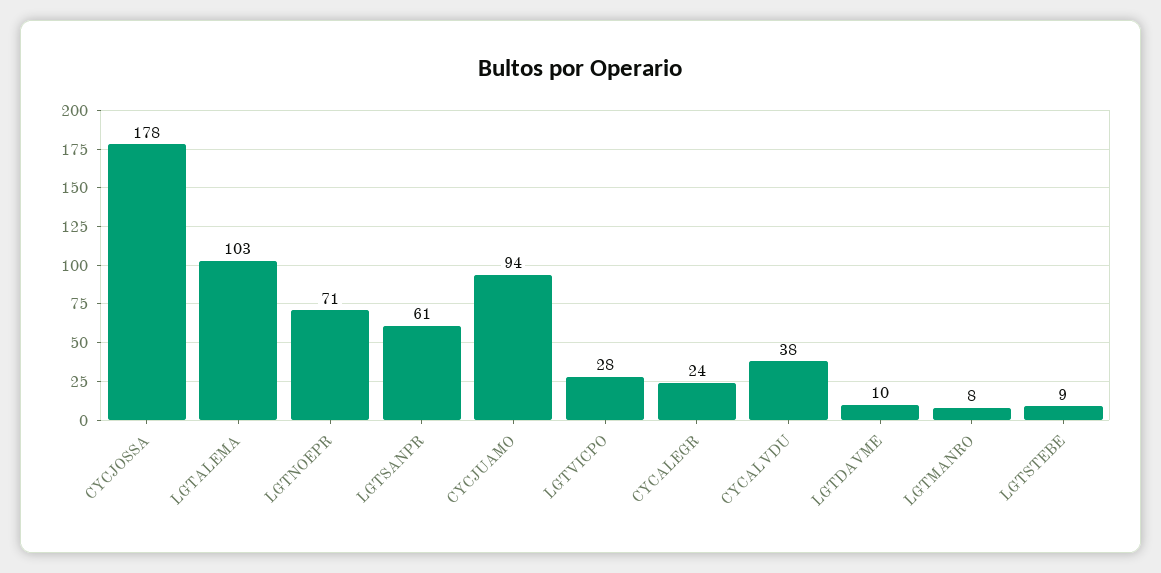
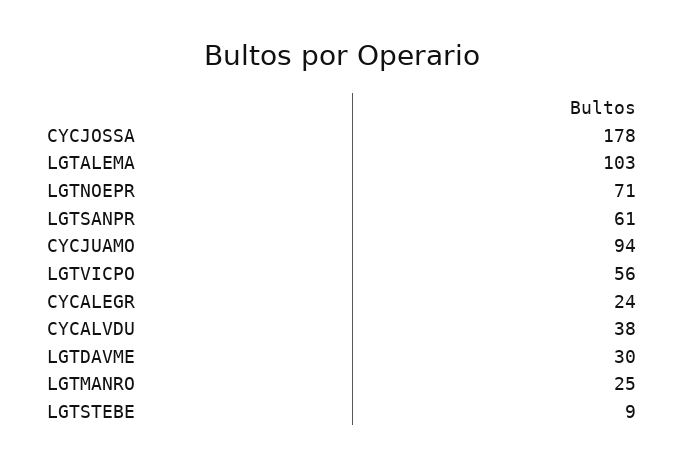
LGTVICPO: 28 -> 56
LGTDAVME: 10 -> 30
LGTMANRO: 8 -> 25

